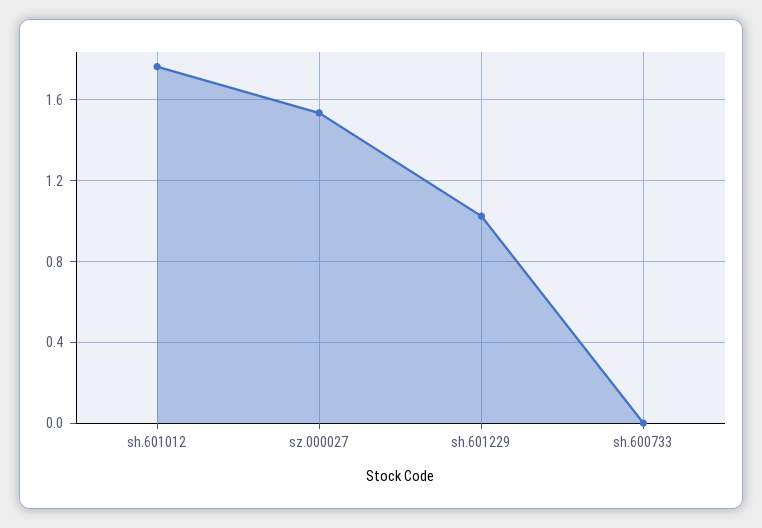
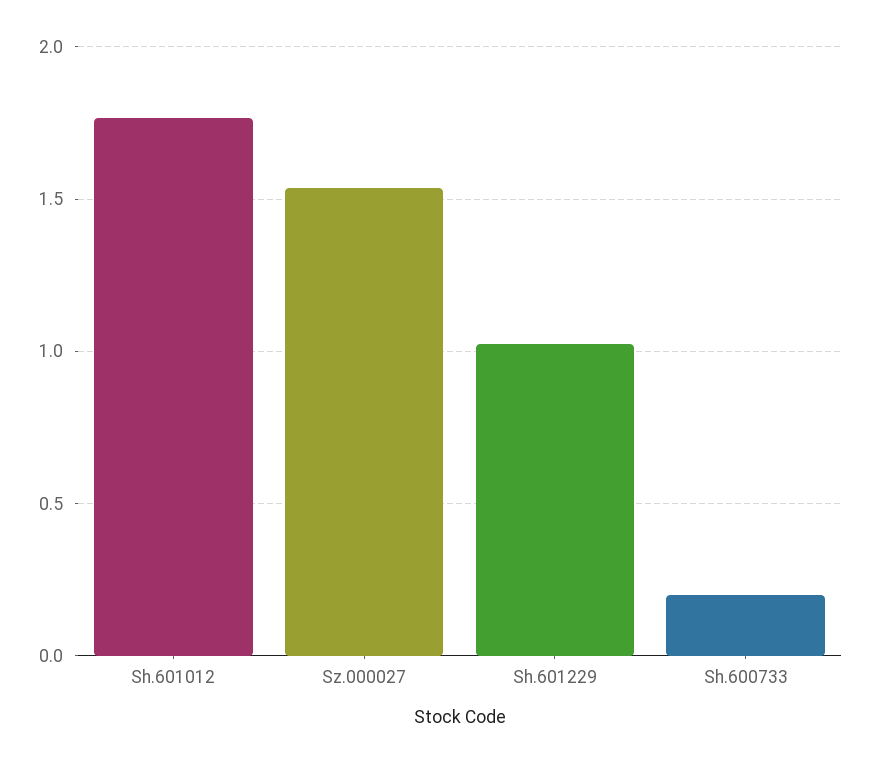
sh.600733: 0 -> 0.2

